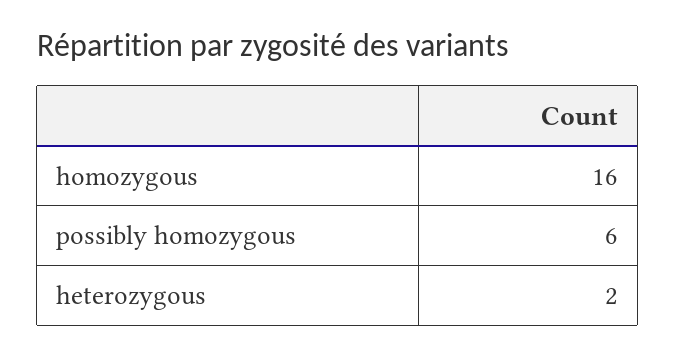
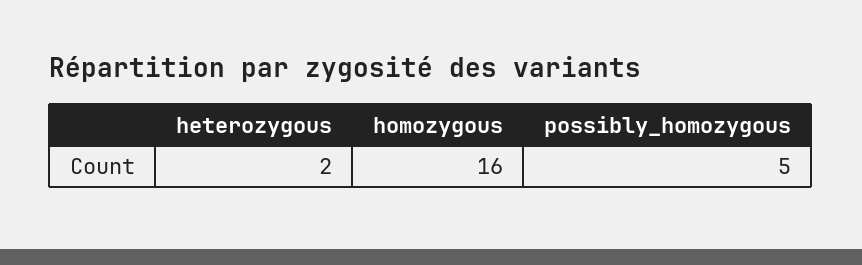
possibly homozygous: 6 -> 5

